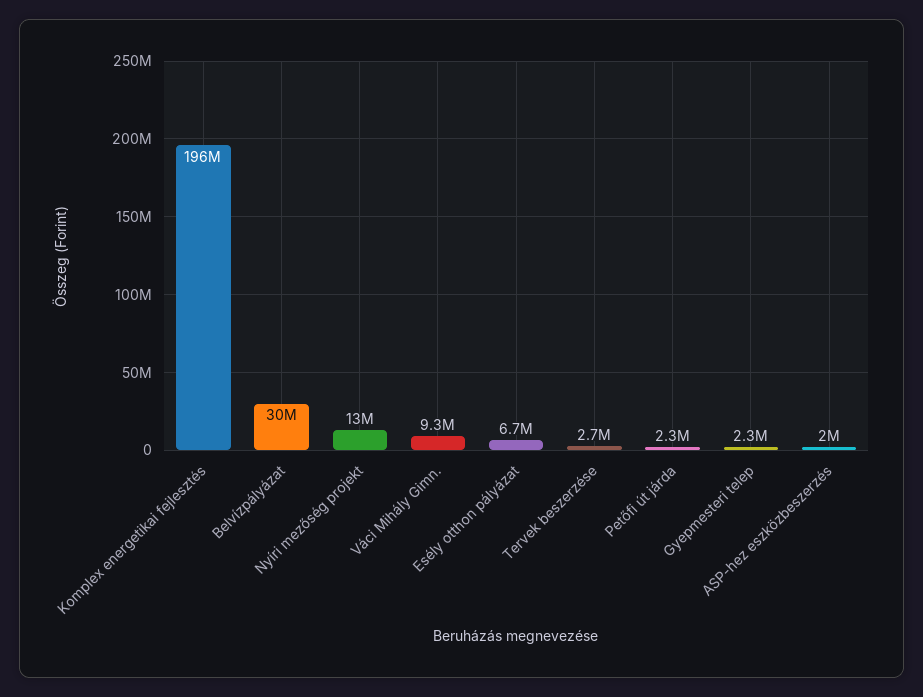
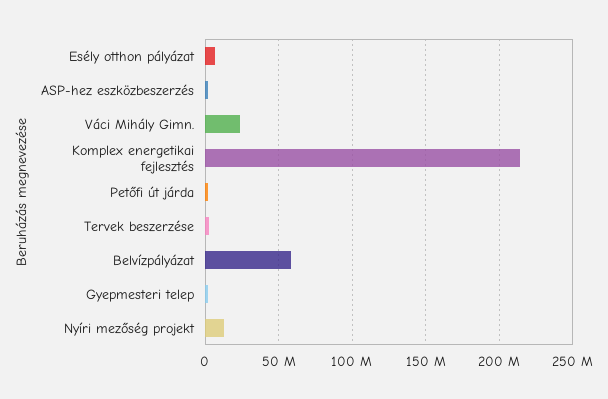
Komplex energetikai fejlesztés: 196000000 -> 215000000
Belvízpályázat: 30000000 -> 60000000
Váci Mihály Gimn.: 9300000 -> 25000000

